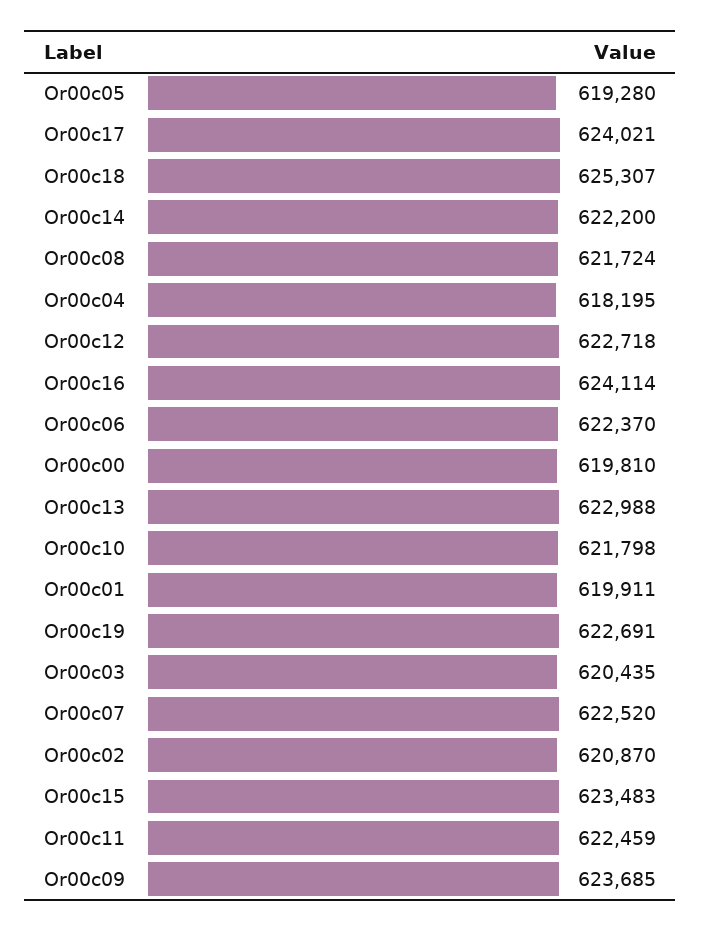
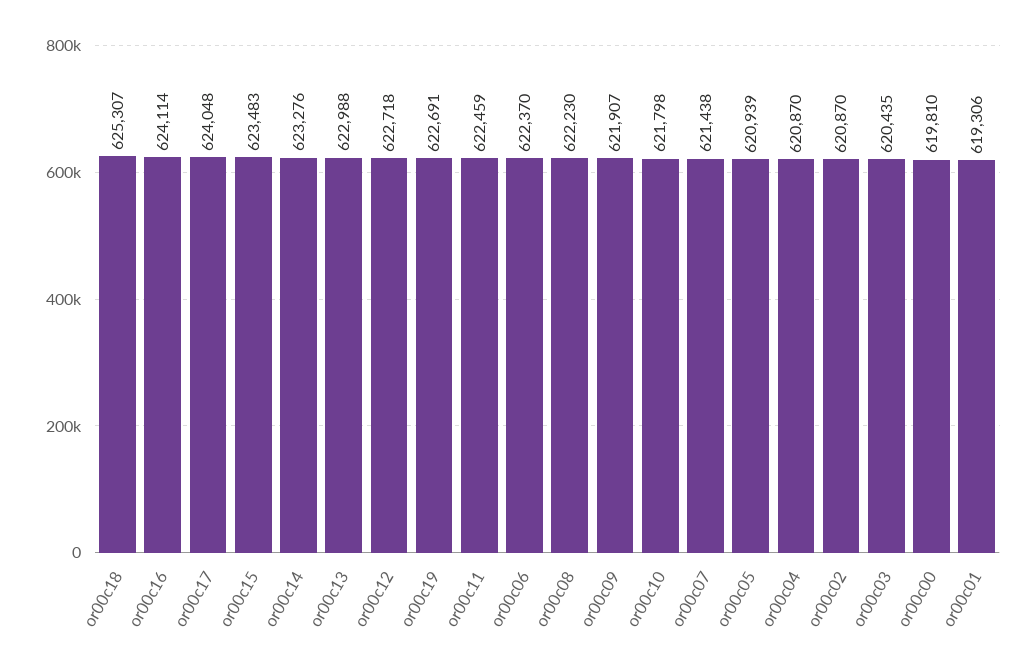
Or00c05: 619280 -> 620939
Or00c17: 624021 -> 624048
Or00c14: 622200 -> 623276
Or00c08: 621724 -> 622230
Or00c04: 618195 -> 620870
Or00c01: 619911 -> 619306
Or00c07: 622520 -> 621438
Or00c09: 623685 -> 621907

